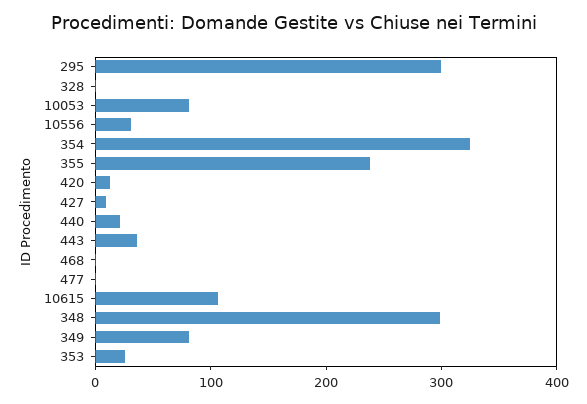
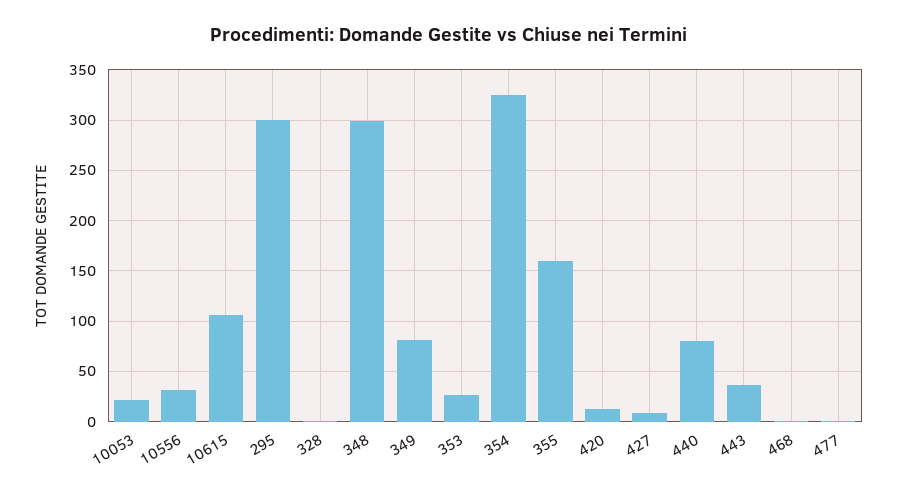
10053: 80 -> 20
355: 240 -> 160
440: 20 -> 80

